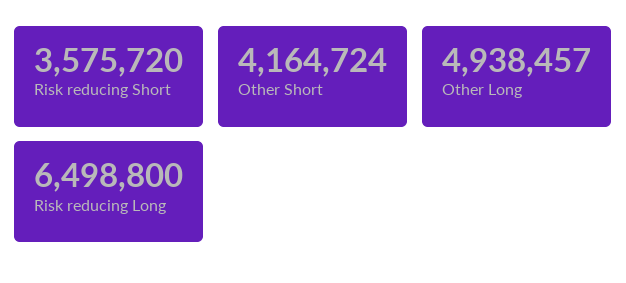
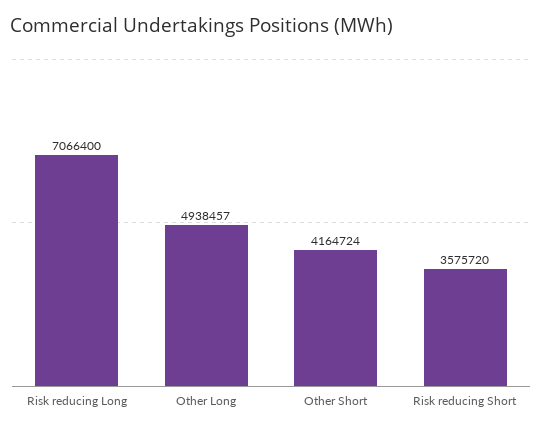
Risk reducing Long: 6498800 -> 7066400

